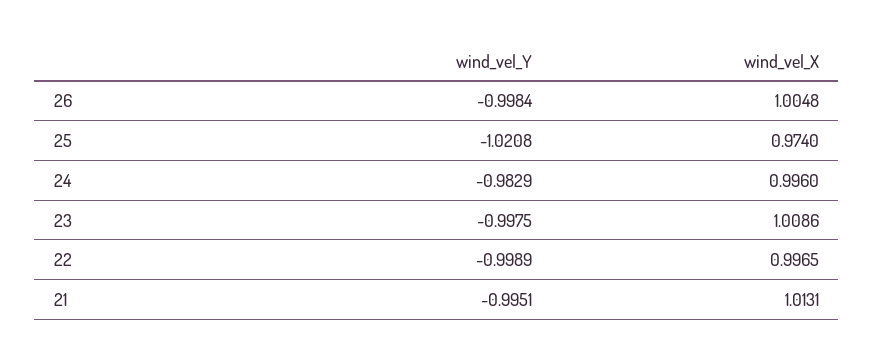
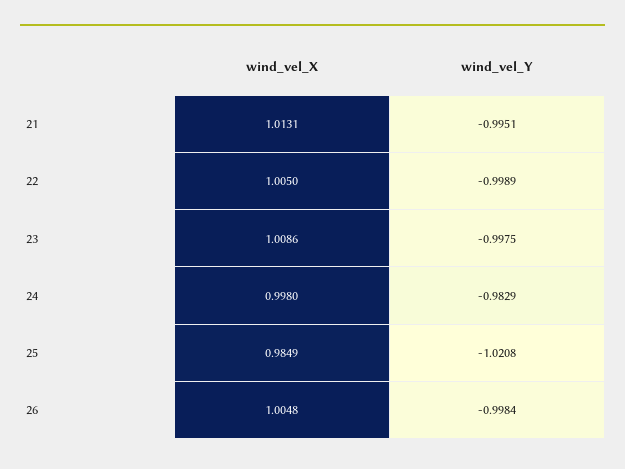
wind_vel_X, 25: 0.974 -> 0.9849
wind_vel_X, 24: 0.996 -> 0.998
wind_vel_X, 22: 0.9965 -> 1.005

